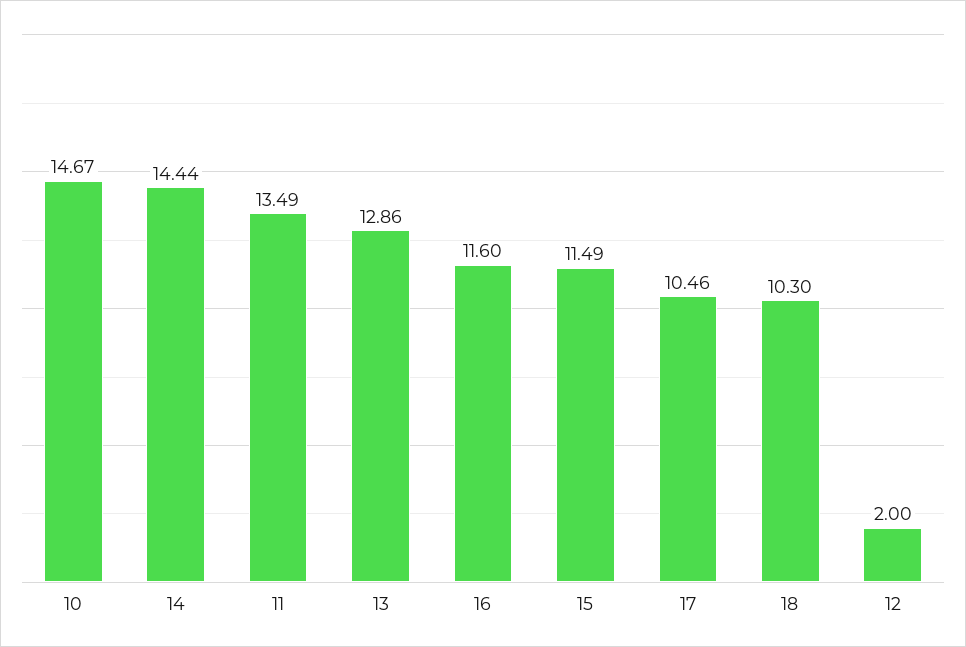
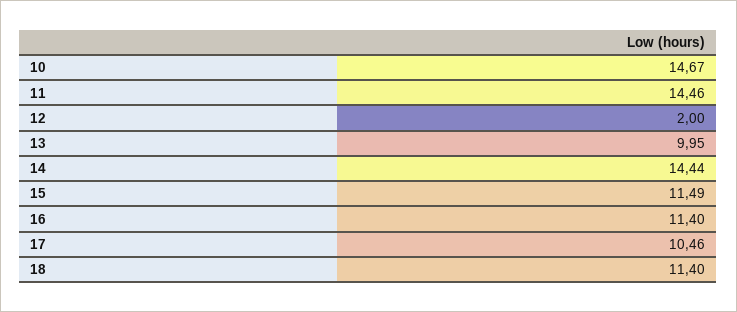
11: 13.49 -> 14.46
13: 12.86 -> 9.95
16: 11.6 -> 11.4
18: 10.3 -> 11.4

